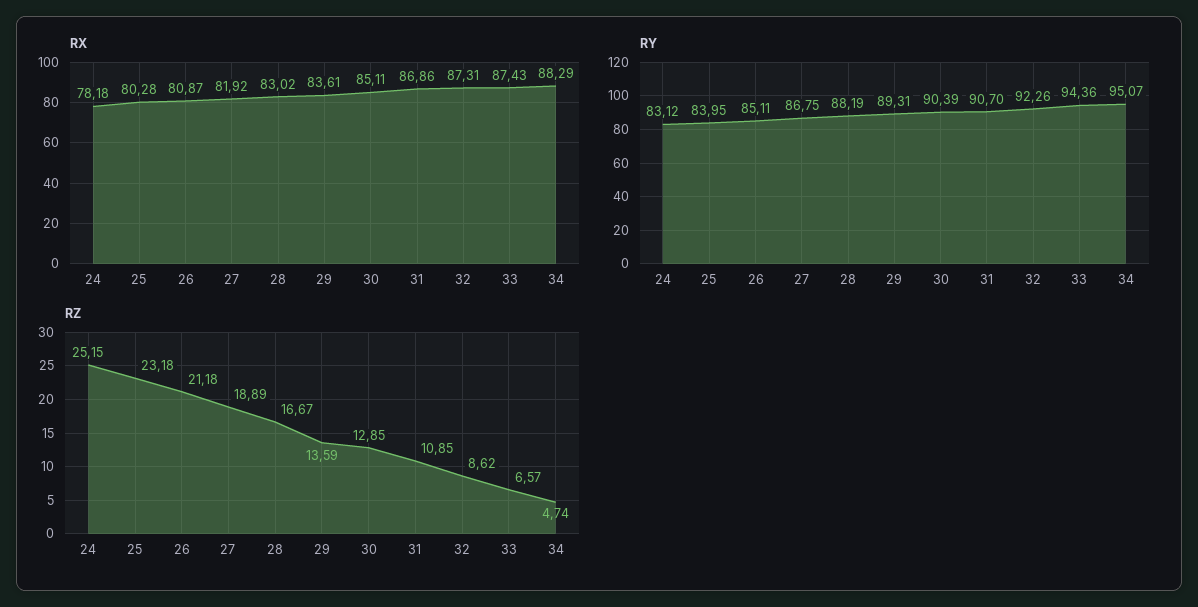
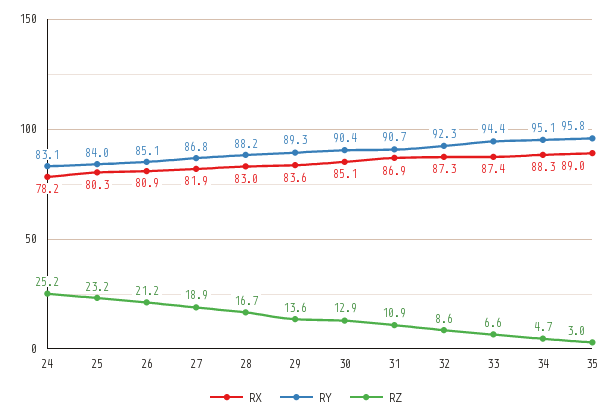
RX, 35: none -> 89
RY, 35: none -> 95.8
RZ, 35: none -> 3

